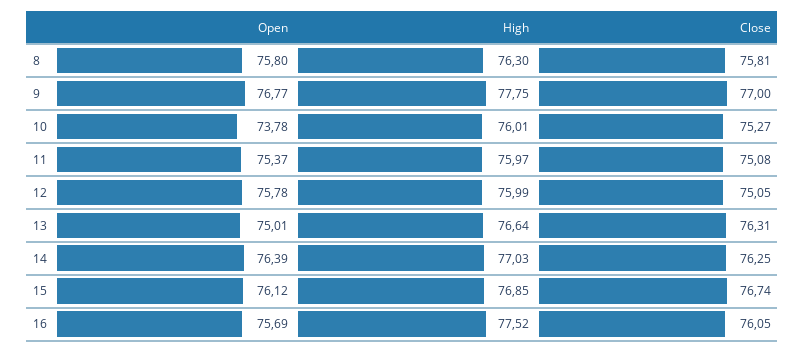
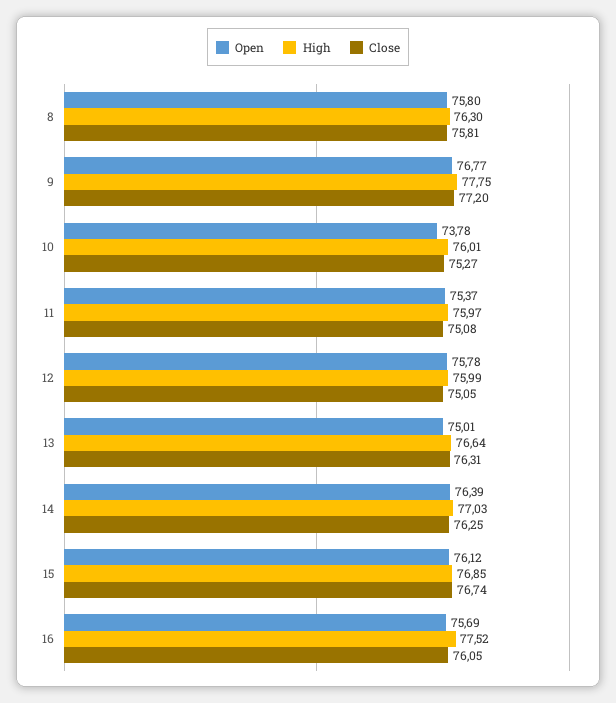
Close, 9: 77 -> 77.2

